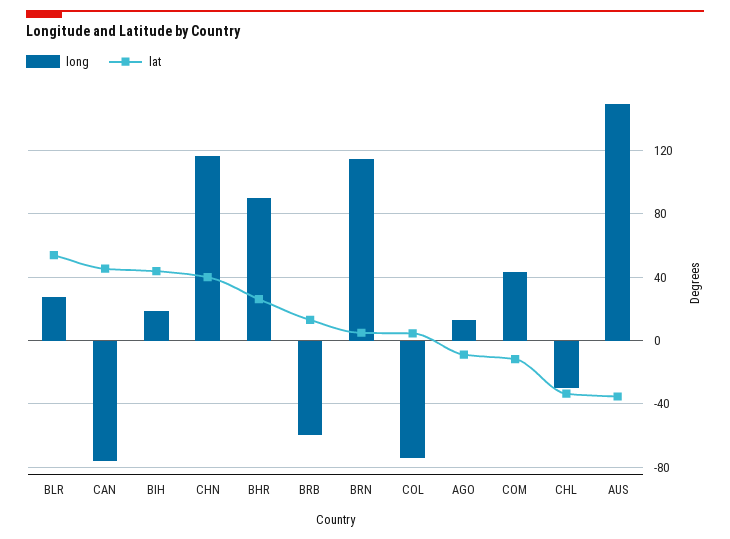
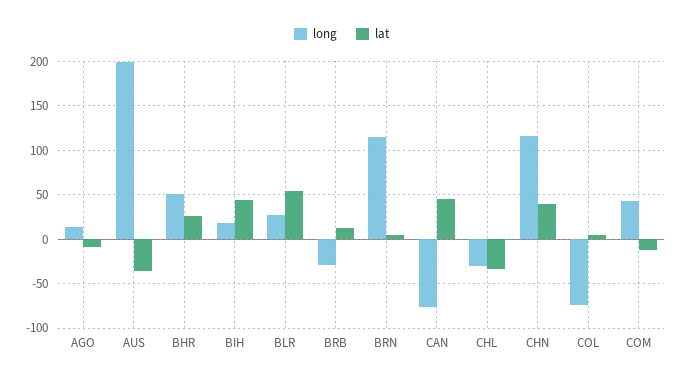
long, BHR: 90 -> 50
long, BRB: -60 -> -30
long, AUS: 150 -> 200

